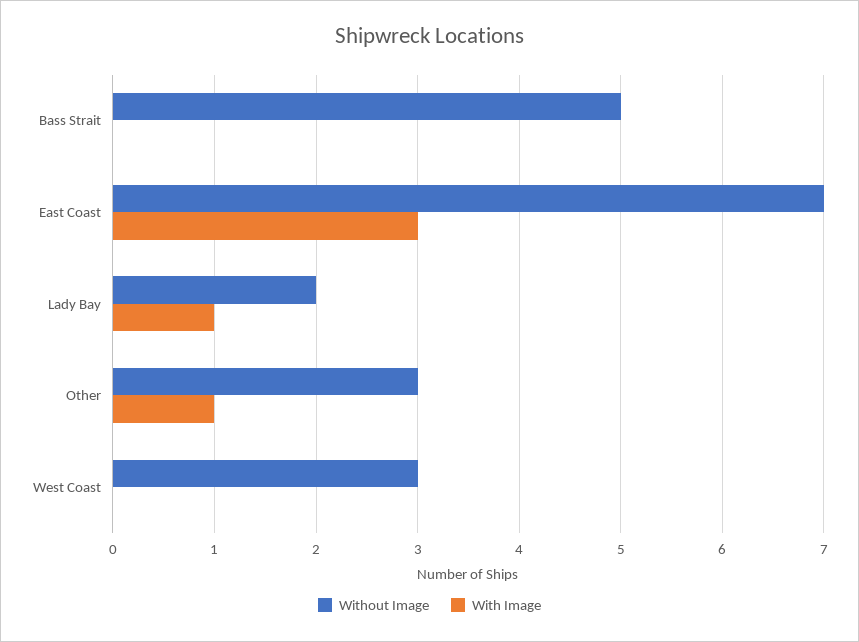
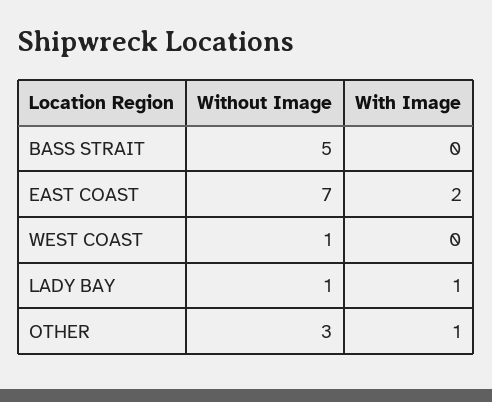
With Image, East Coast: 3 -> 2
Without Image, Lady Bay: 2 -> 1
Without Image, West Coast: 3 -> 1

